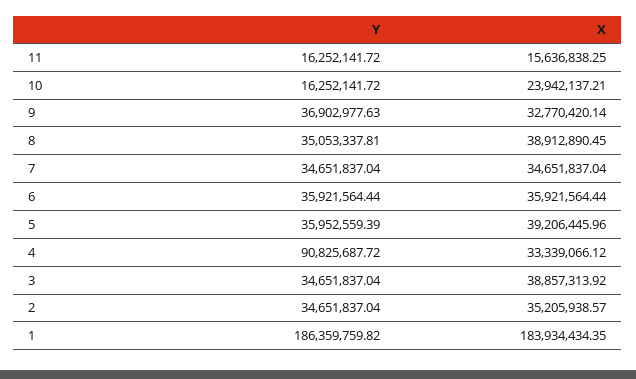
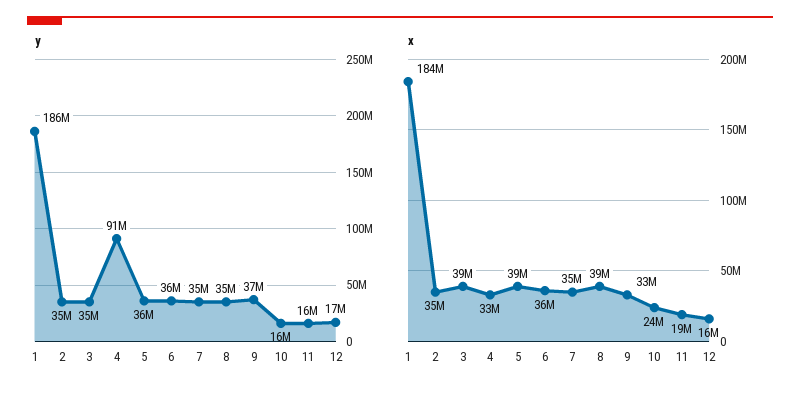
X, 11: 15636838.25 -> 19000000
Y, 12: none -> 17000000
X, 12: none -> 16000000

